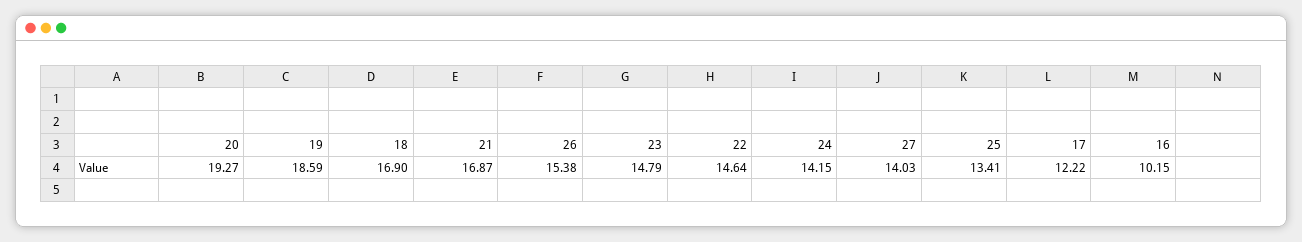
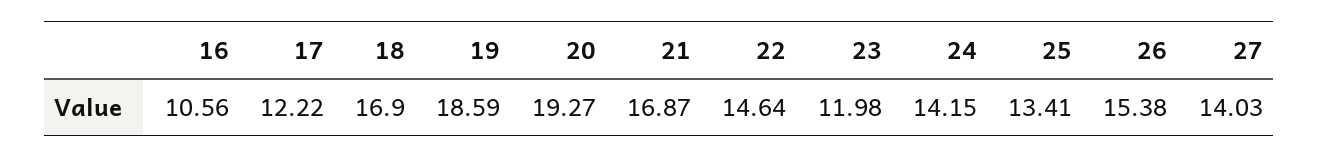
23: 14.79 -> 11.98
16: 10.15 -> 10.56

